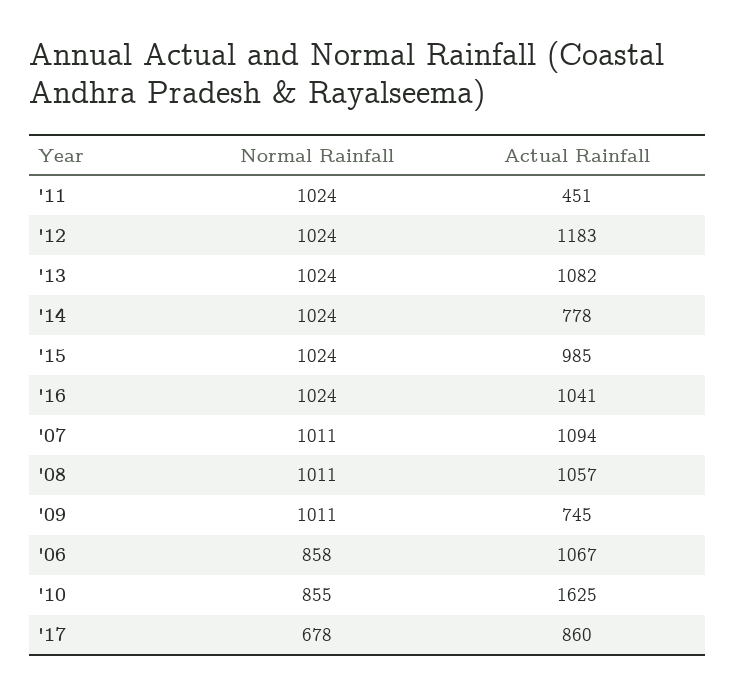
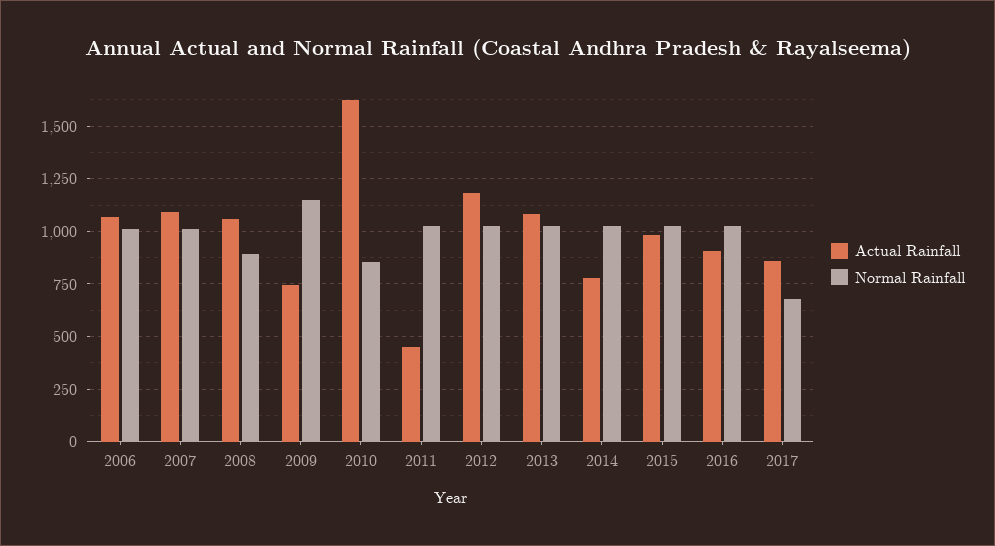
Actual Rainfall, '16: 1041 -> 900
Normal Rainfall, '08: 1011 -> 900
Normal Rainfall, '09: 1011 -> 1150
Normal Rainfall, '06: 858 -> 1000

